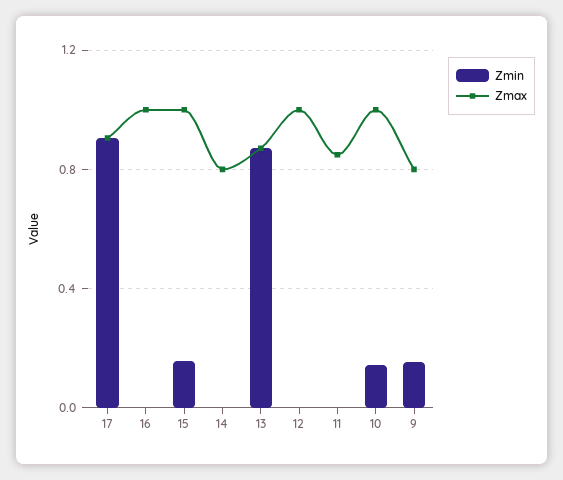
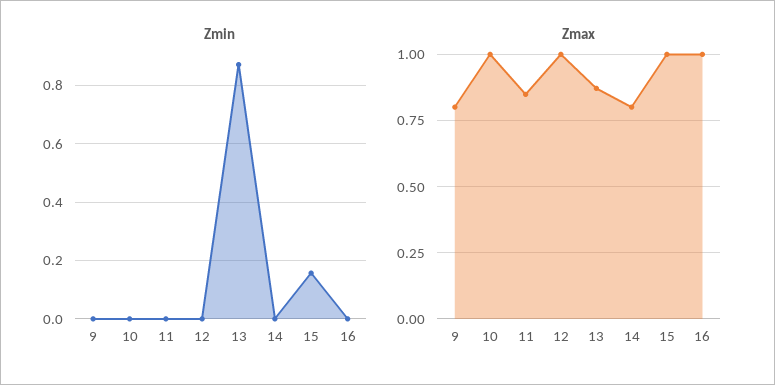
Zmin, 17: 0.9 -> none
Zmax, 17: 0.9 -> none
Zmin, 10: 0.15 -> 0
Zmin, 9: 0.15 -> 0

